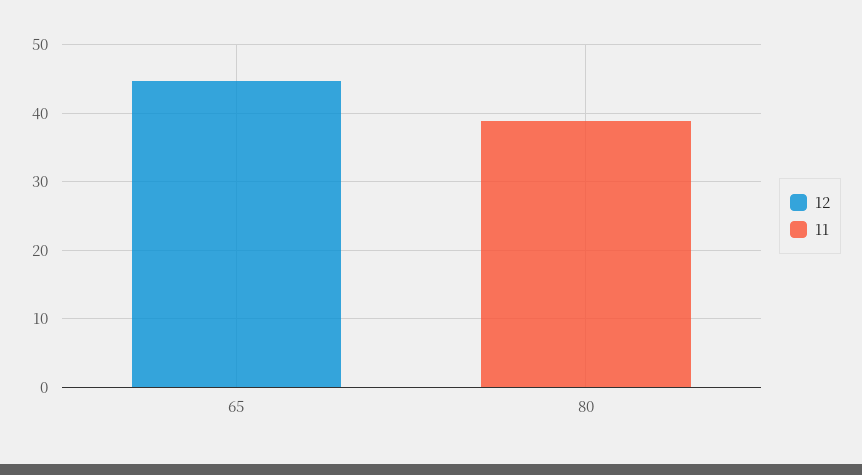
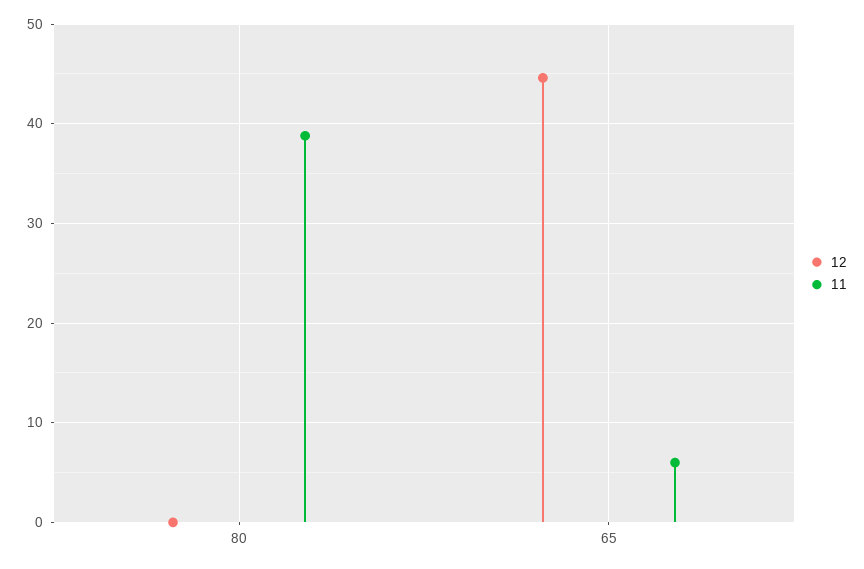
11, 65: 0 -> 6

